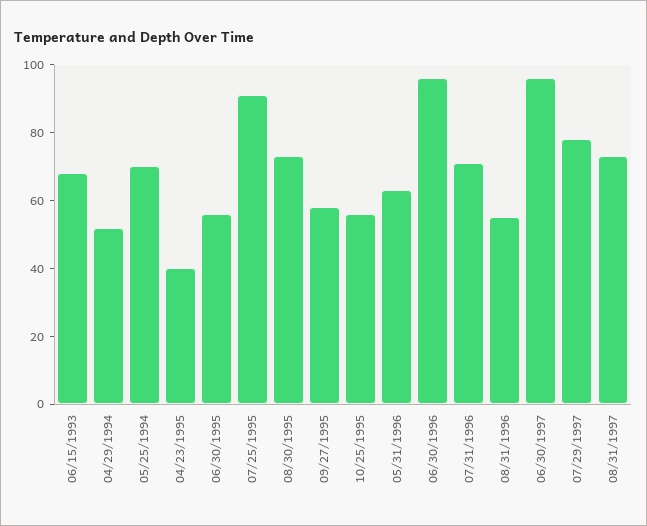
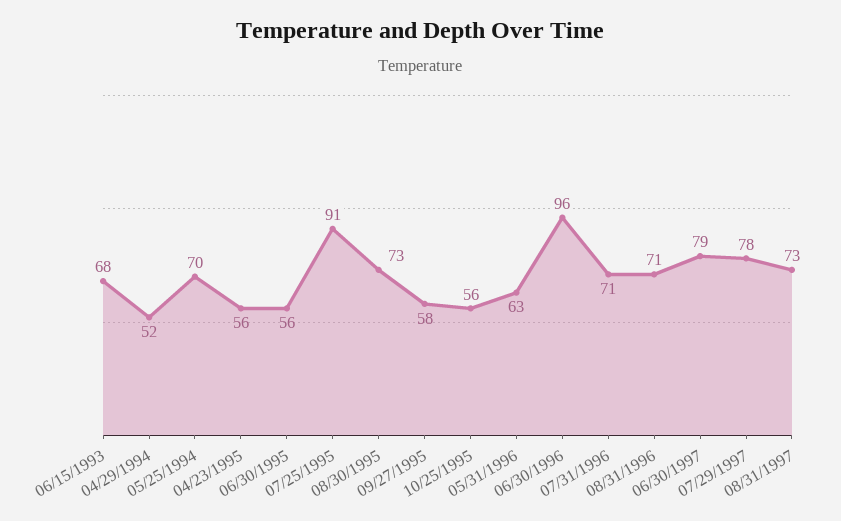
04/23/1995: 40 -> 56
08/31/1996: 55 -> 71
06/30/1997: 95 -> 79

